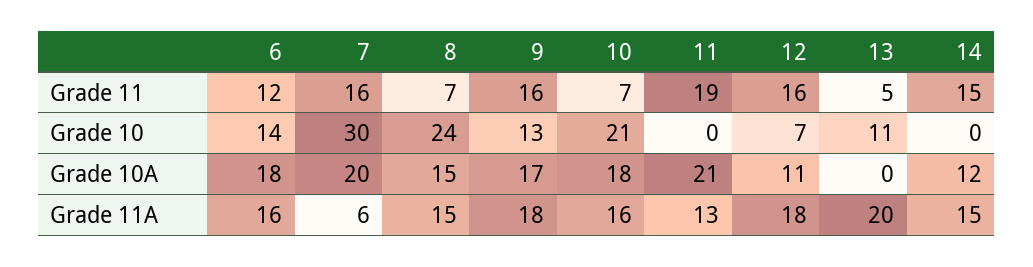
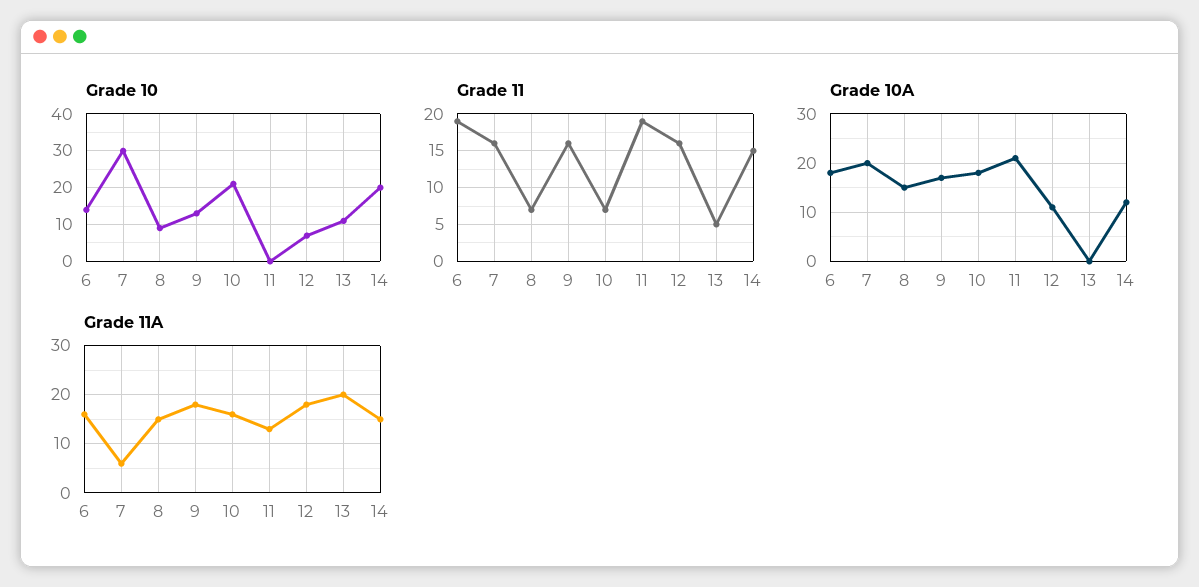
Grade 11, 6: 12 -> 19
Grade 10, 8: 24 -> 10
Grade 10, 14: 0 -> 20

